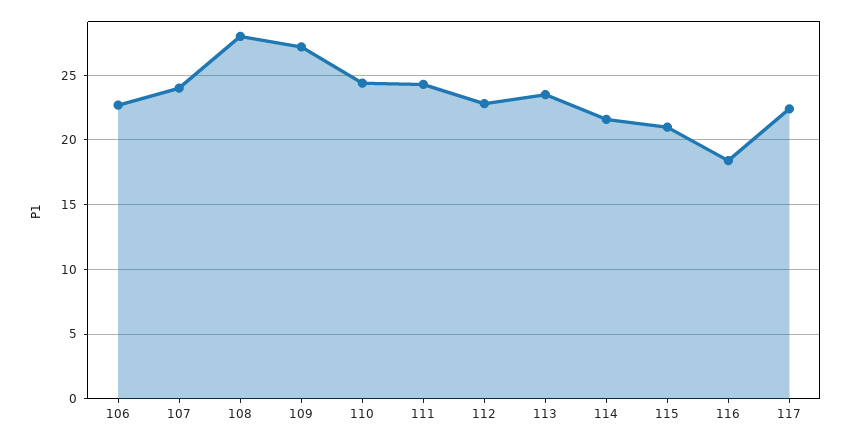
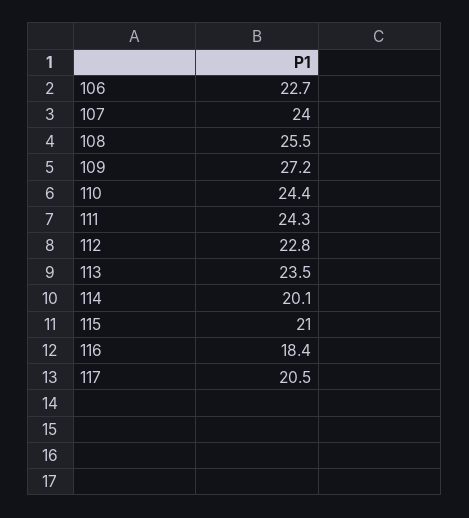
108: 28 -> 25.5
114: 21.5 -> 20.1
117: 22.5 -> 20.5

